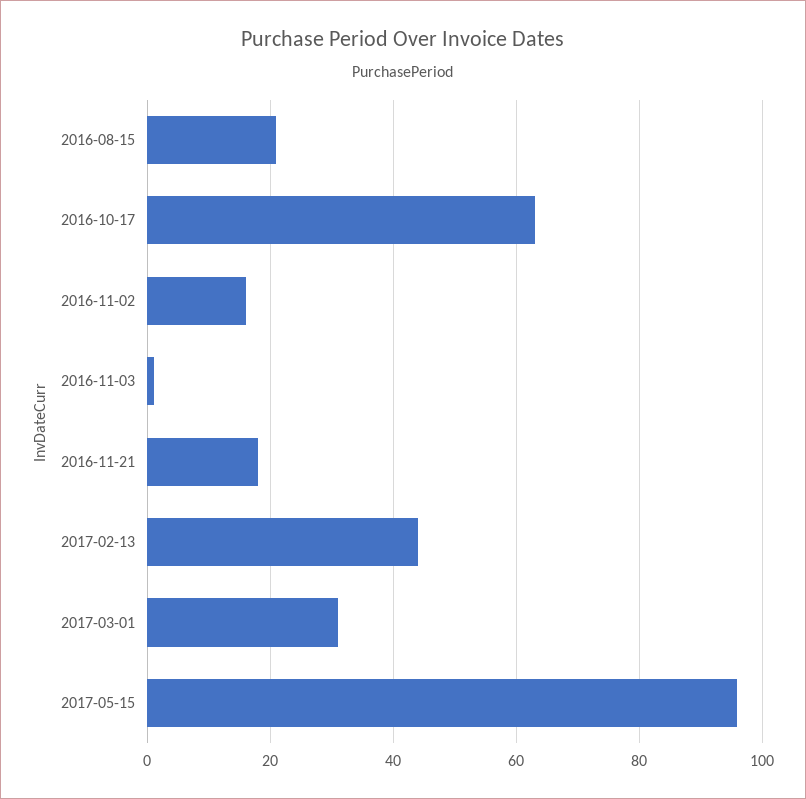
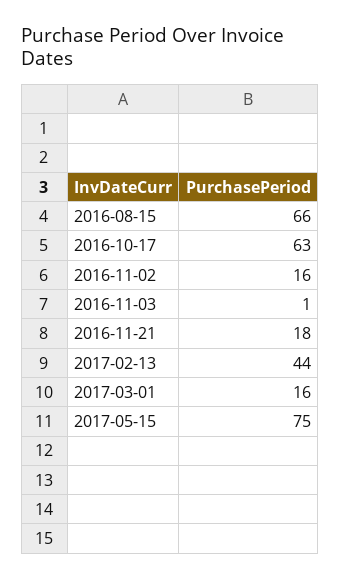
2016-08-15: 20 -> 66
2017-03-01: 30 -> 16
2017-05-15: 95 -> 75

